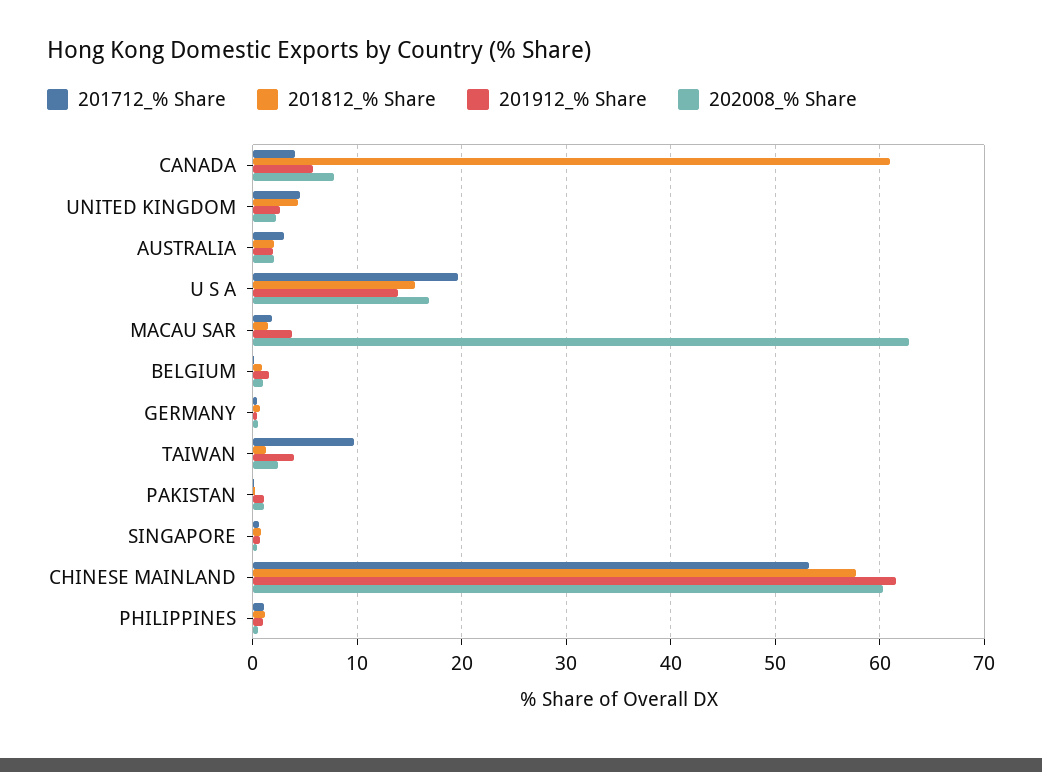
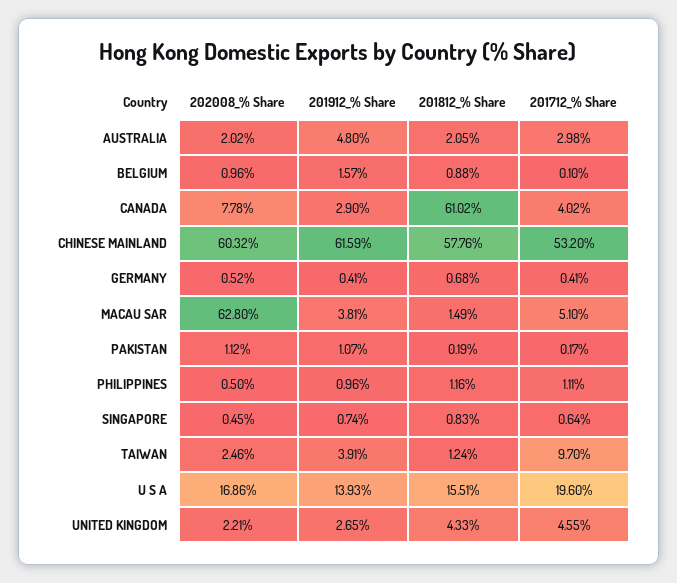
201912_% Share, CANADA: 6 -> 2.9
201912_% Share, AUSTRALIA: 2 -> 4.8
201712_% Share, MACAU SAR: 2 -> 5.1

